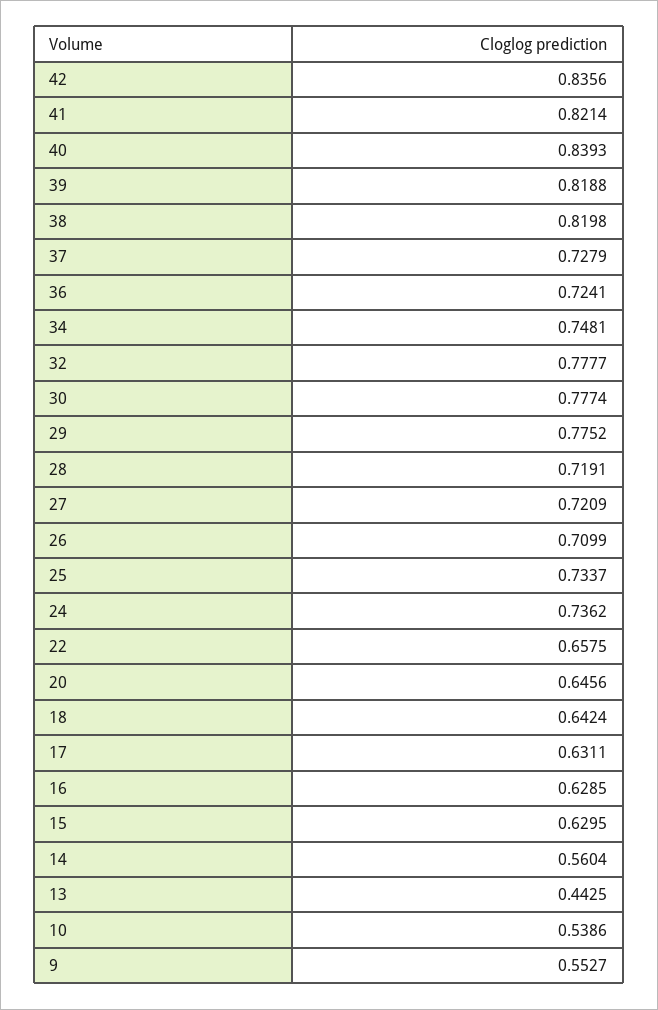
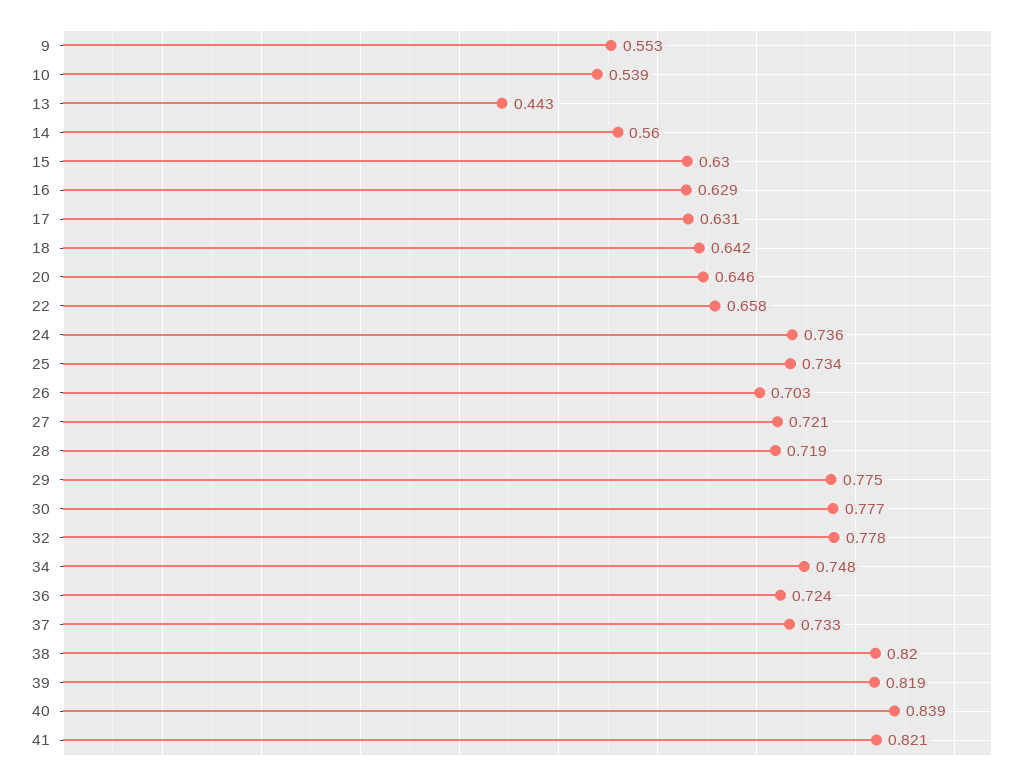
42: 0.8356 -> none
37: 0.7279 -> 0.733
26: 0.7099 -> 0.703

